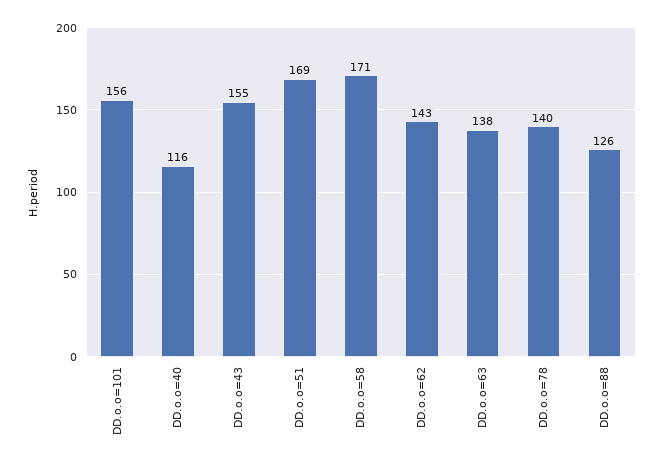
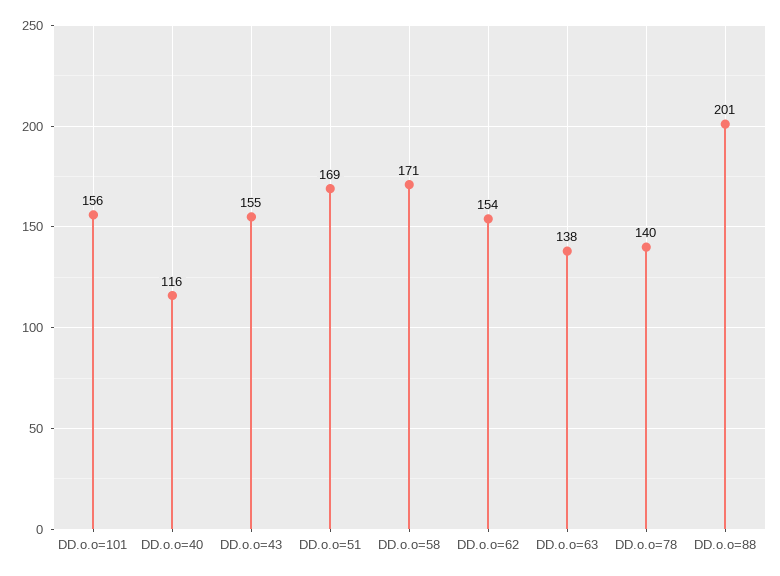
DD.o.o=62: 143 -> 154
DD.o.o=88: 126 -> 201

